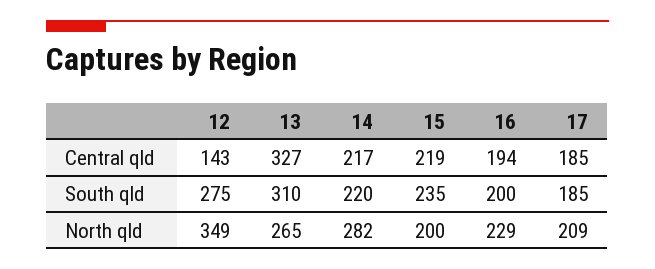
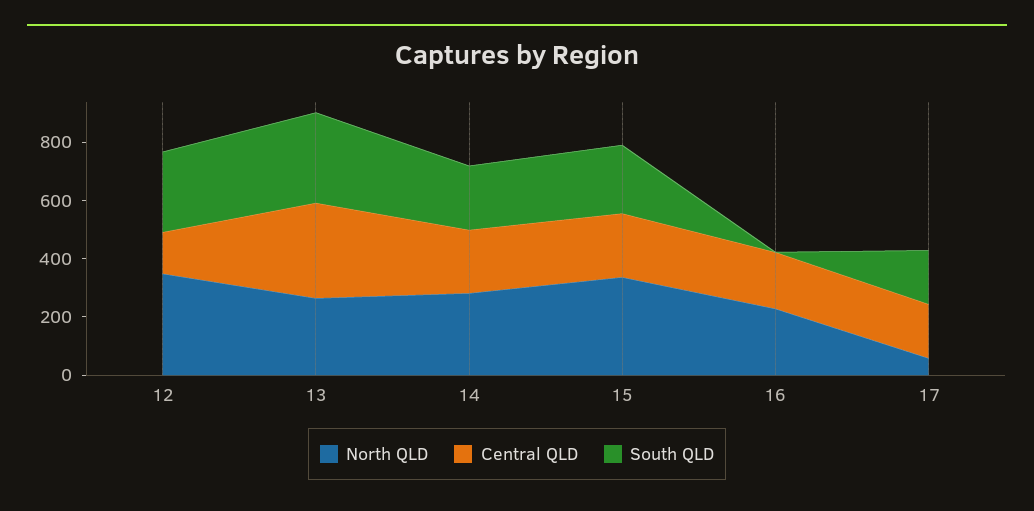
South qld, 16: 200 -> 0
North qld, 15: 200 -> 350
North qld, 17: 209 -> 50

